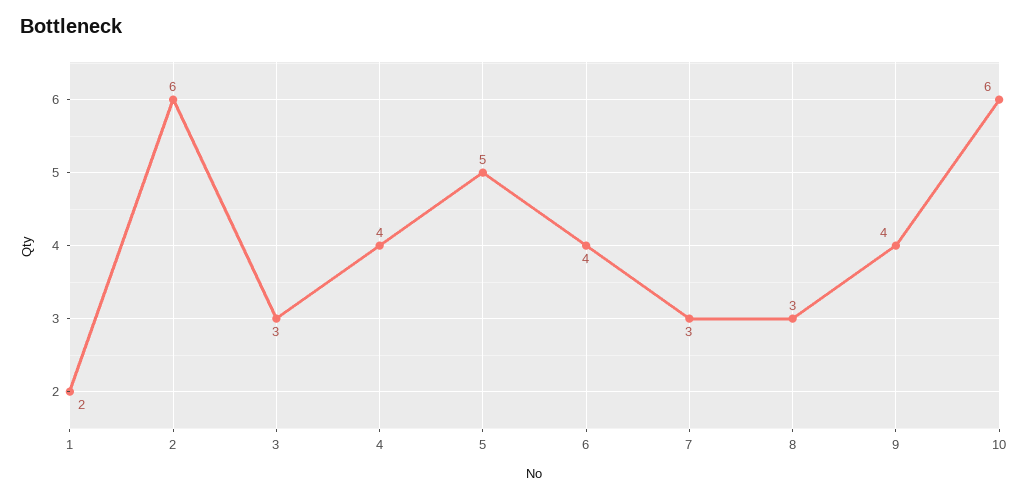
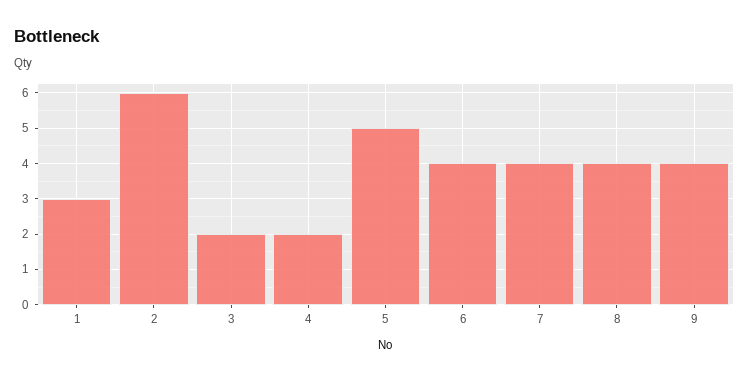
1: 2 -> 3
3: 3 -> 2
4: 4 -> 2
7: 3 -> 4
8: 3 -> 4
10: 6 -> none

